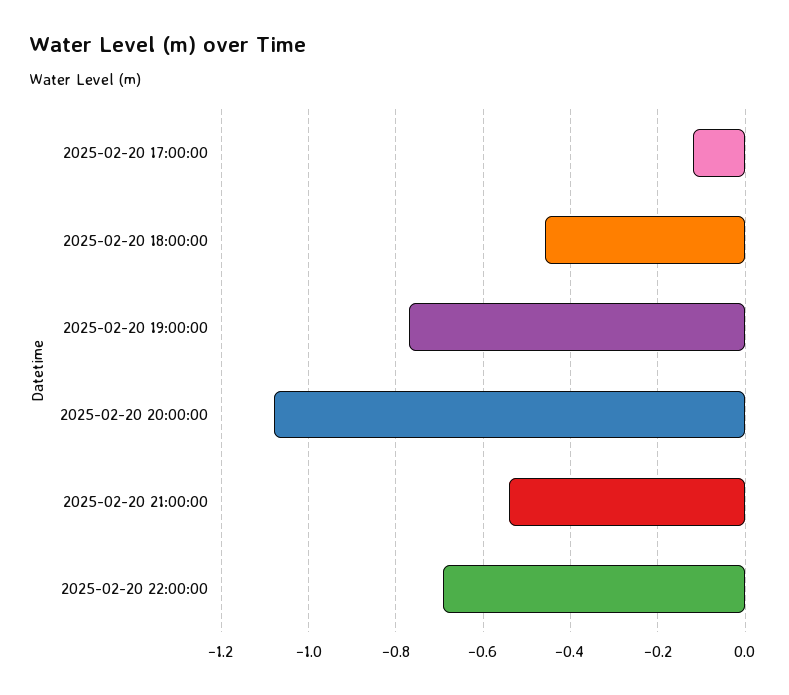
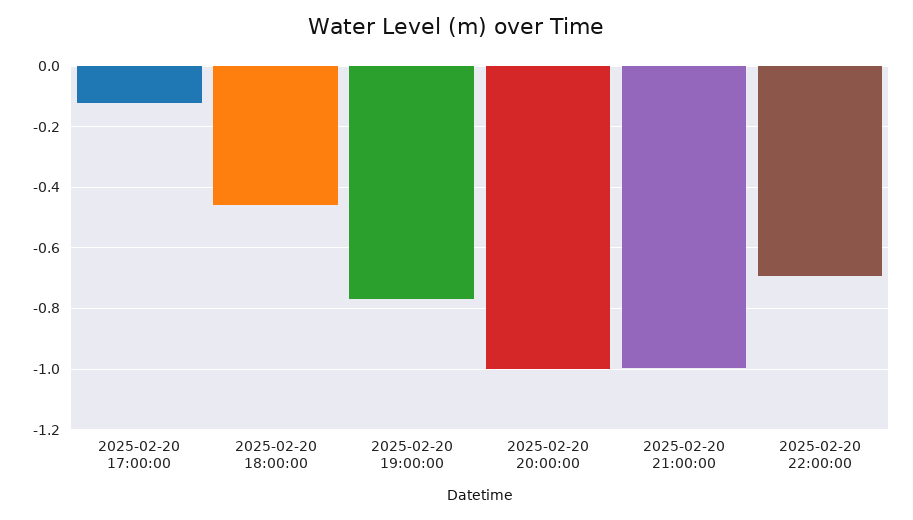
2025-02-20 20:00:00: -1.08 -> -1
2025-02-20 21:00:00: -0.54 -> -1

